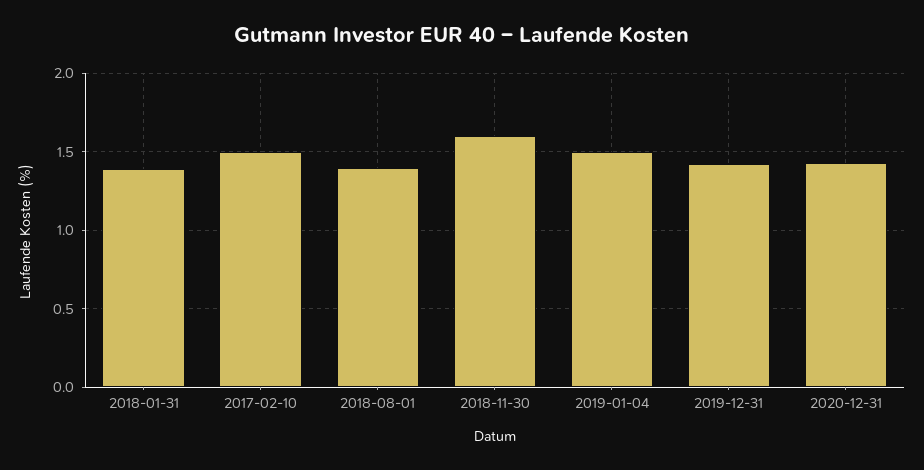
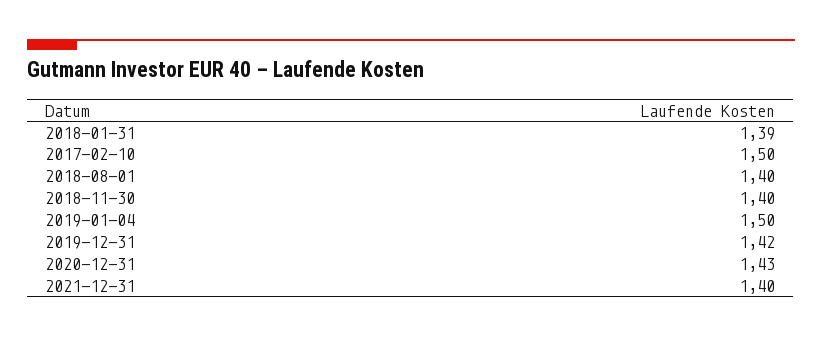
2018-11-30: 1.6 -> 1.4
2021-12-31: none -> 1.4

